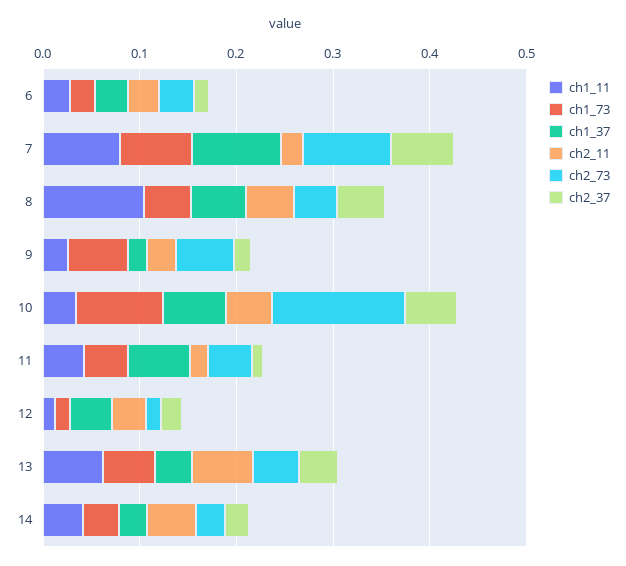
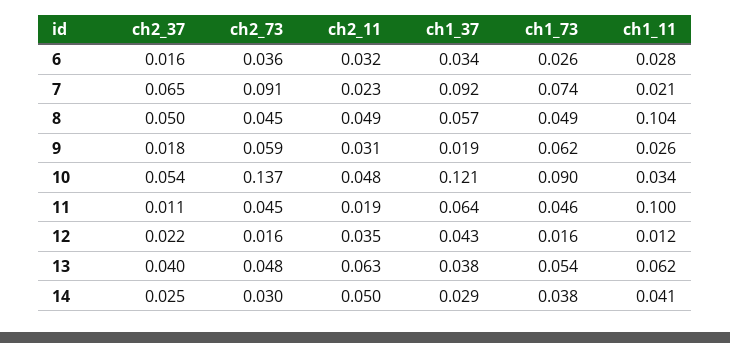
ch1_11, 7: 0.08 -> 0.021
ch1_37, 10: 0.06 -> 0.121
ch1_11, 11: 0.04 -> 0.1

